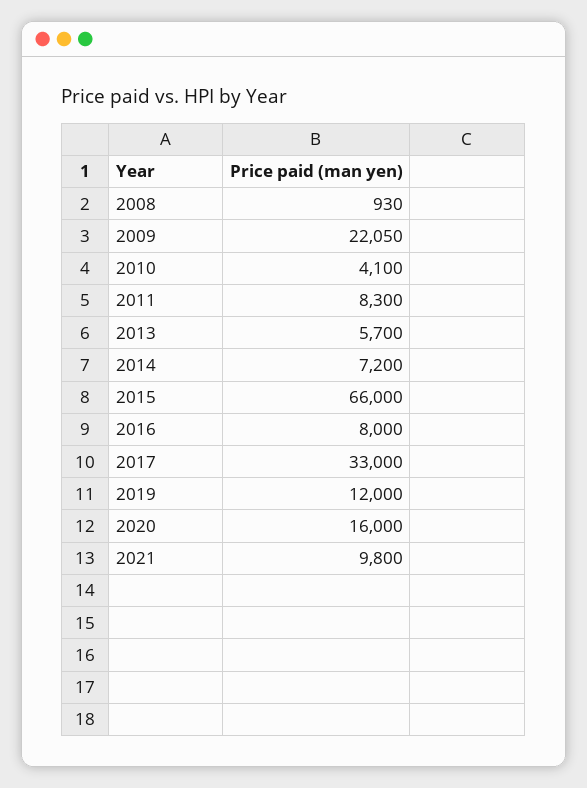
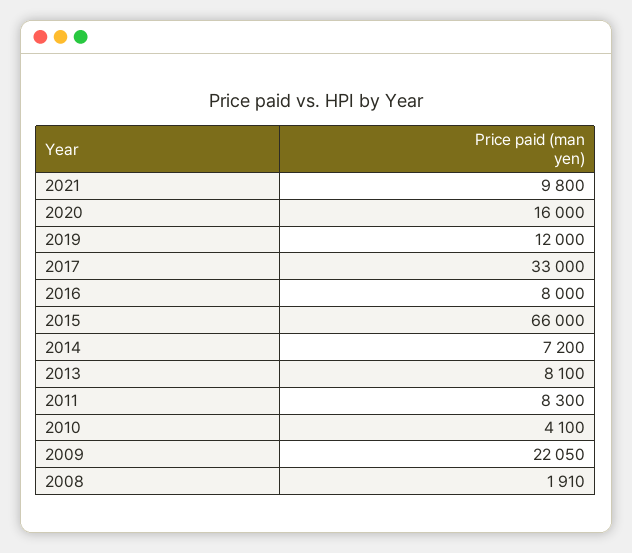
2008: 930 -> 1910
2013: 5700 -> 8100

